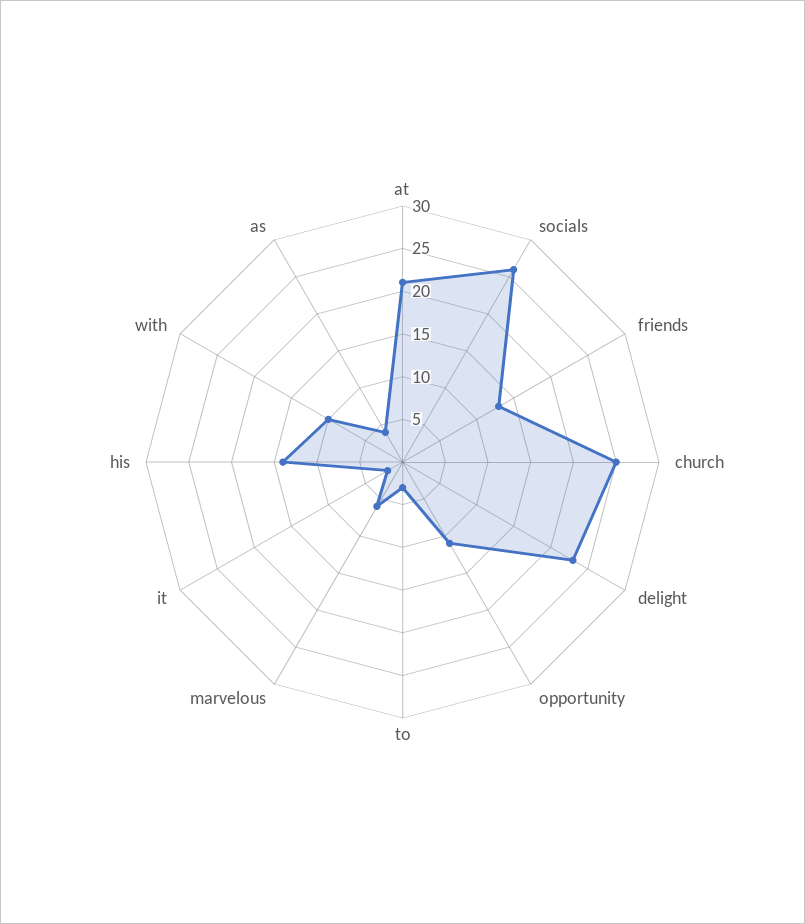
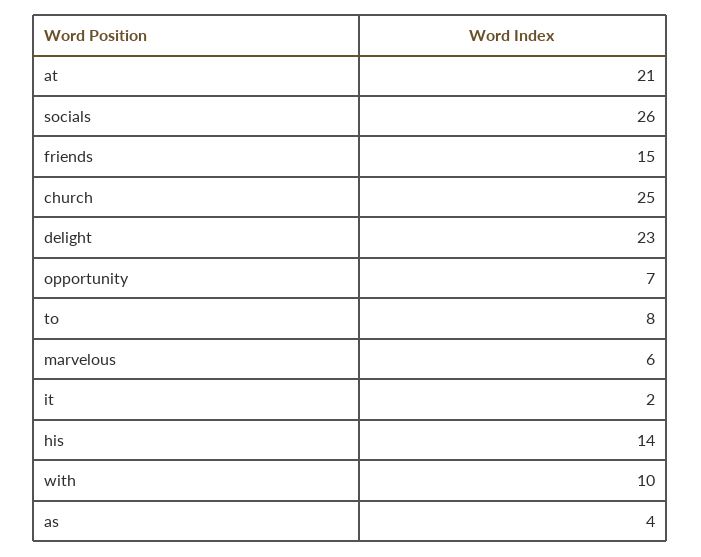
friends: 13 -> 15
opportunity: 11 -> 7
to: 3 -> 8

